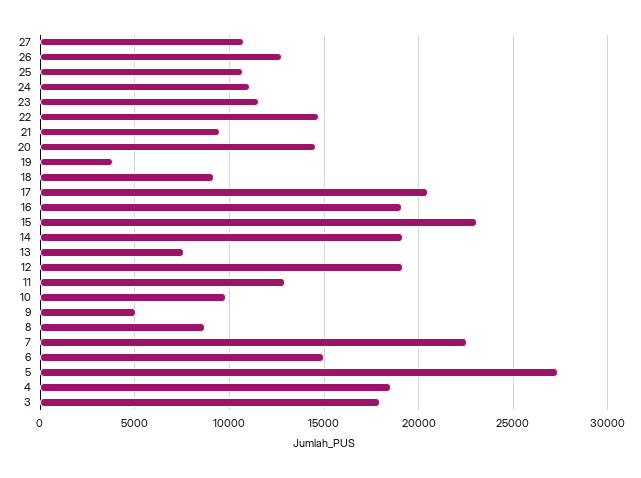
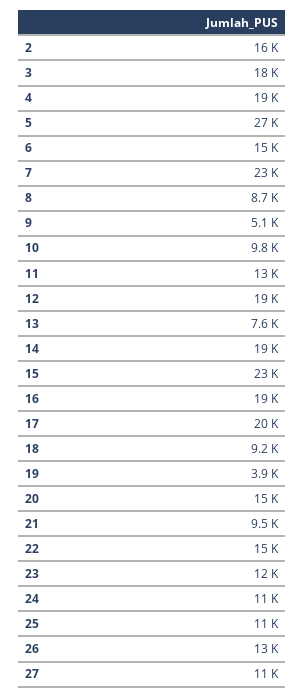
2: none -> 16000

